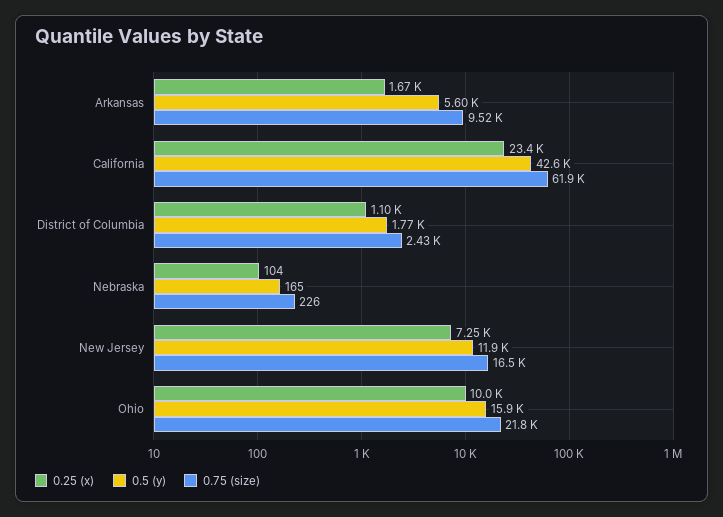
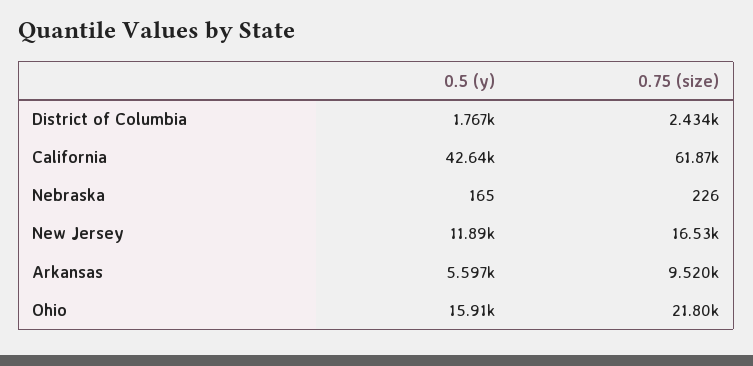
0.25 (x), Arkansas: 1670 -> none
0.25 (x), California: 23400 -> none
0.25 (x), District of Columbia: 1100 -> none
0.25 (x), Nebraska: 104 -> none
0.25 (x), New Jersey: 7250 -> none
0.25 (x), Ohio: 10000 -> none

